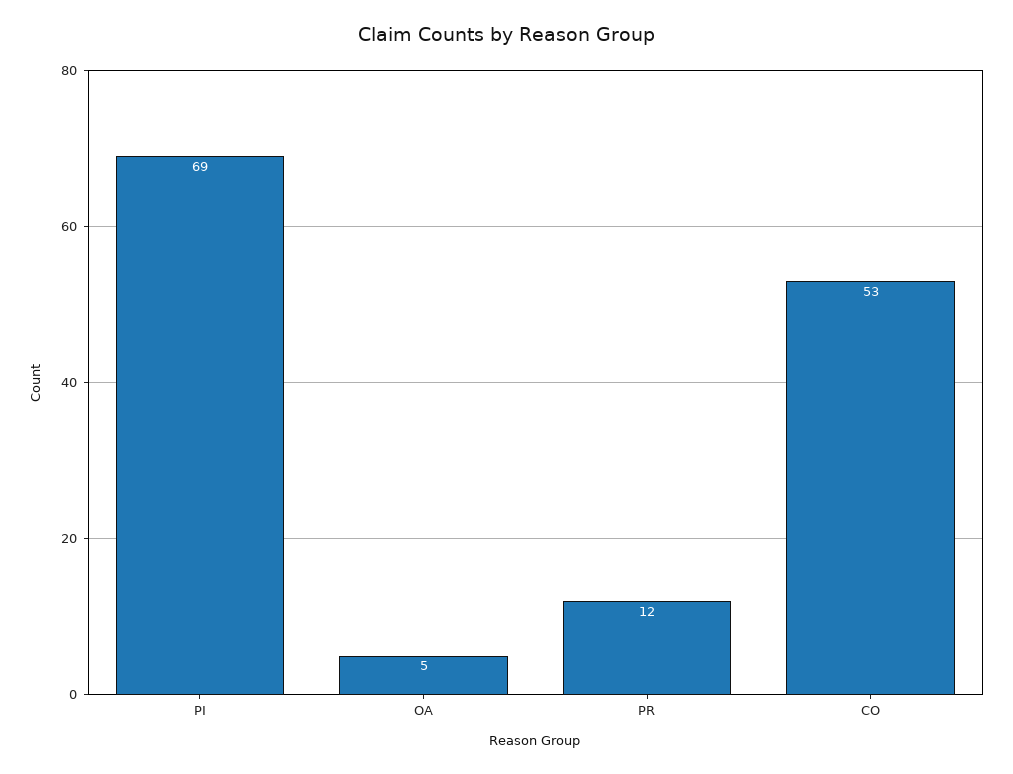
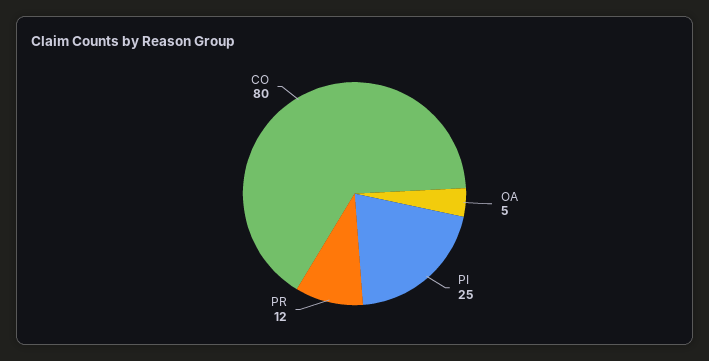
PI: 69 -> 25
CO: 53 -> 80

